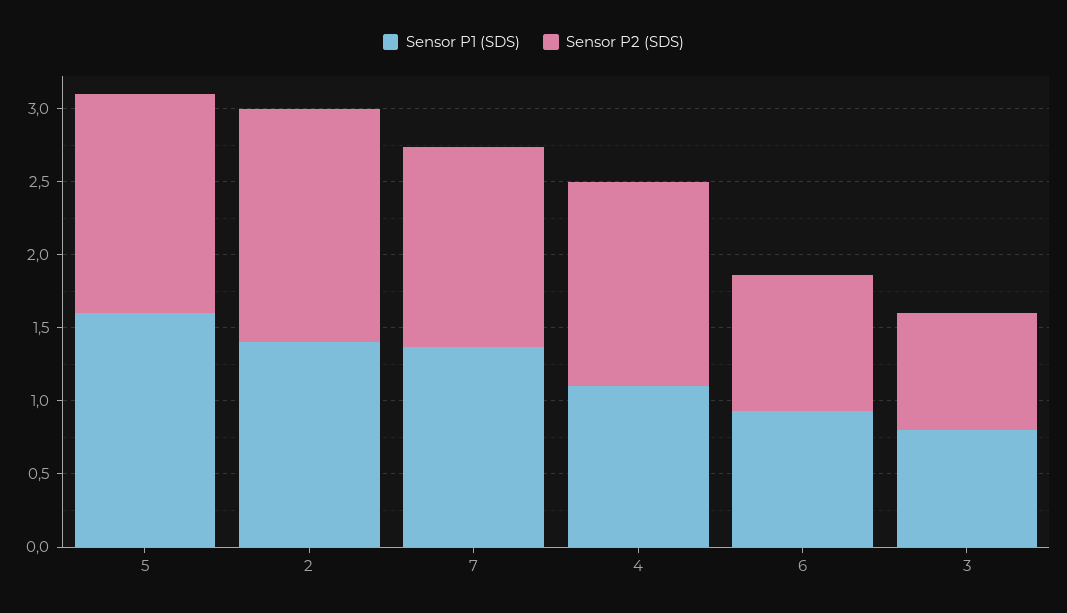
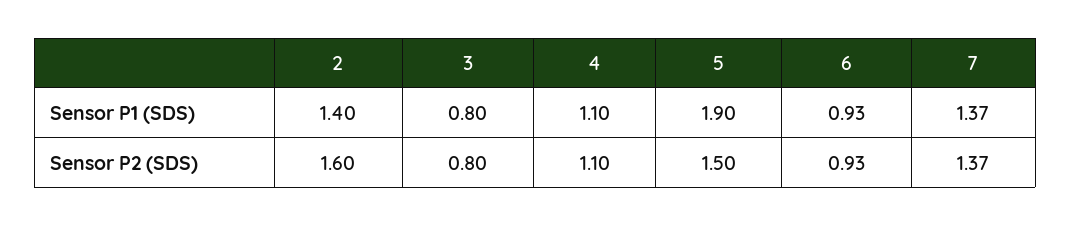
Sensor P1 (SDS), 5: 1.6 -> 1.9
Sensor P2 (SDS), 4: 1.4 -> 1.1

